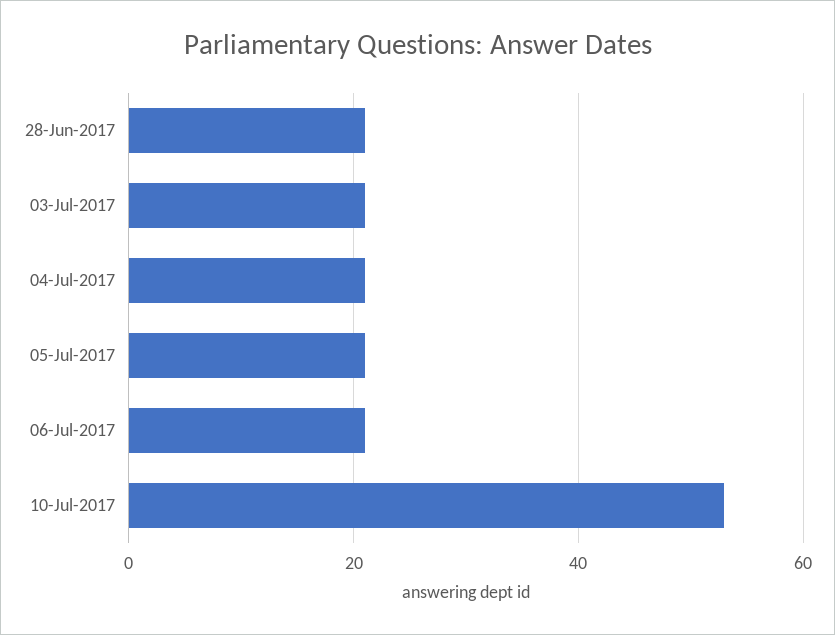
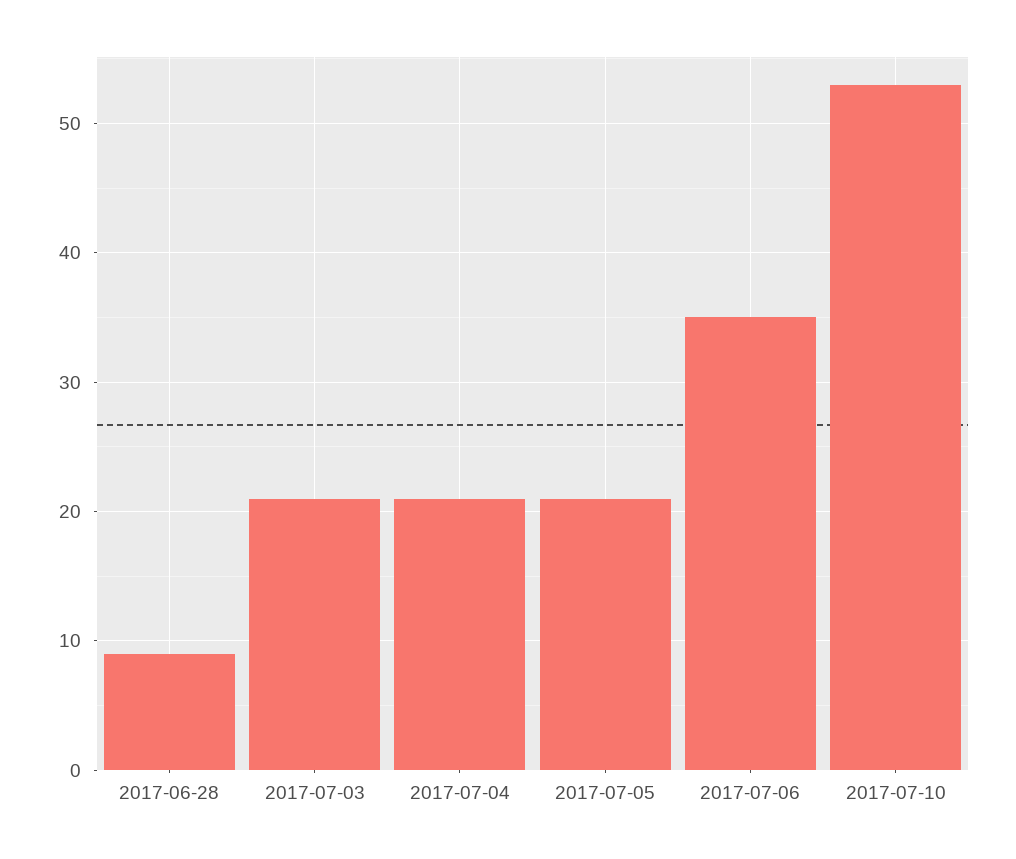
28-Jun-2017: 20 -> 9
06-Jul-2017: 20 -> 35

